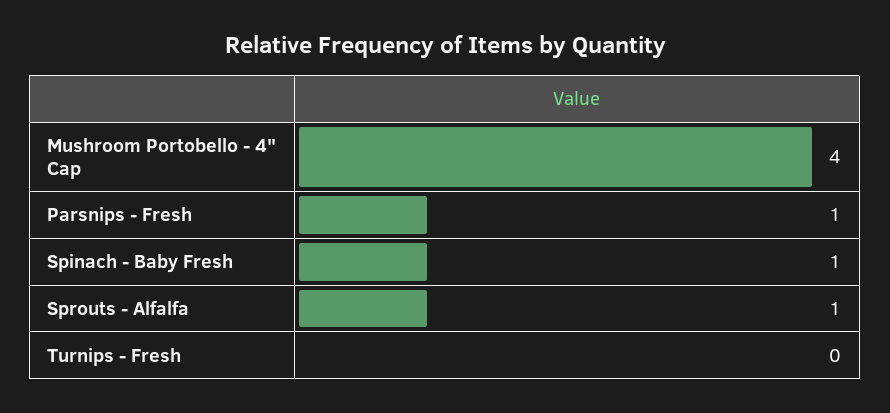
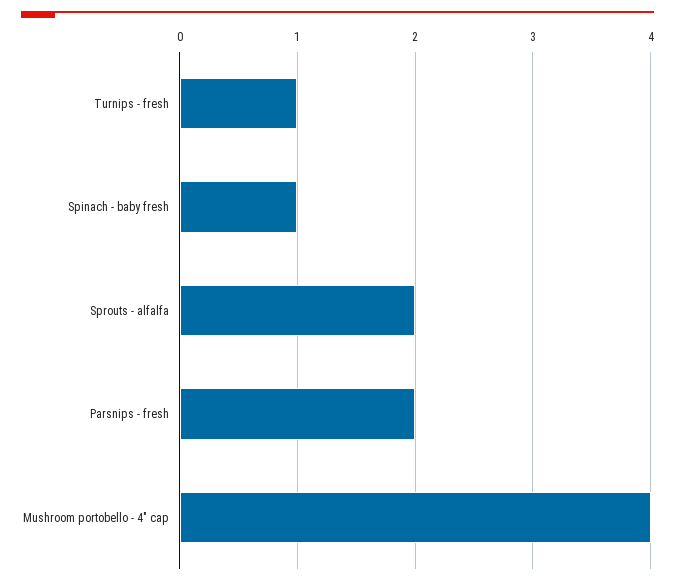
Parsnips - Fresh: 1 -> 2
Sprouts - Alfalfa: 1 -> 2
Turnips - Fresh: 0 -> 1

